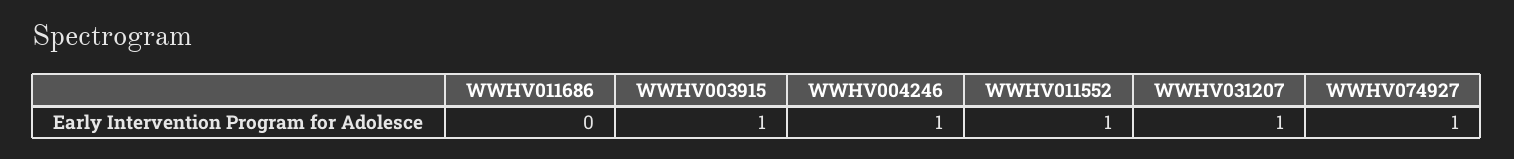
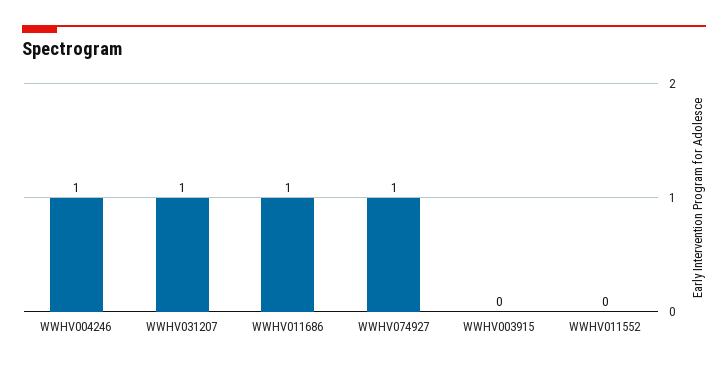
WWHV011686: 0 -> 1
WWHV003915: 1 -> 0
WWHV011552: 1 -> 0

